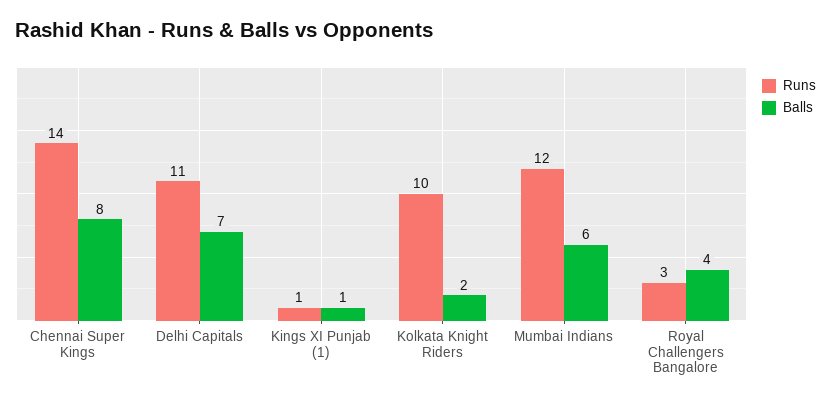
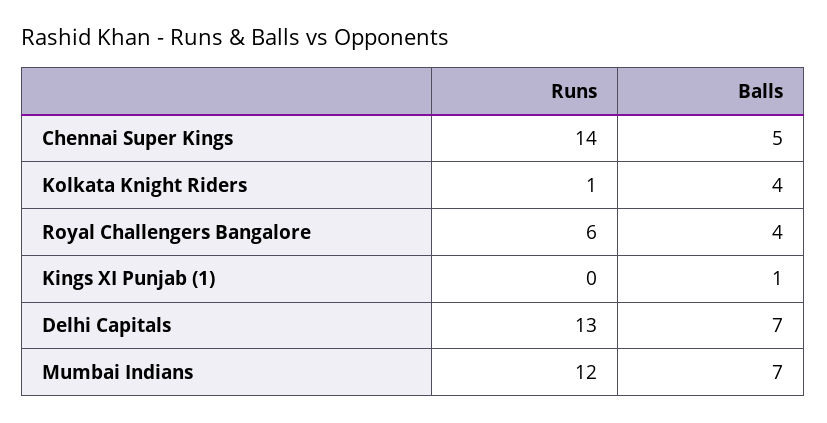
Balls, Chennai Super Kings: 8 -> 5
Runs, Delhi Capitals: 11 -> 13
Runs, Kings XI Punjab (1): 1 -> 0
Runs, Kolkata Knight Riders: 10 -> 1
Balls, Kolkata Knight Riders: 2 -> 4
Balls, Mumbai Indians: 6 -> 7
Runs, Royal Challengers Bangalore: 3 -> 6

